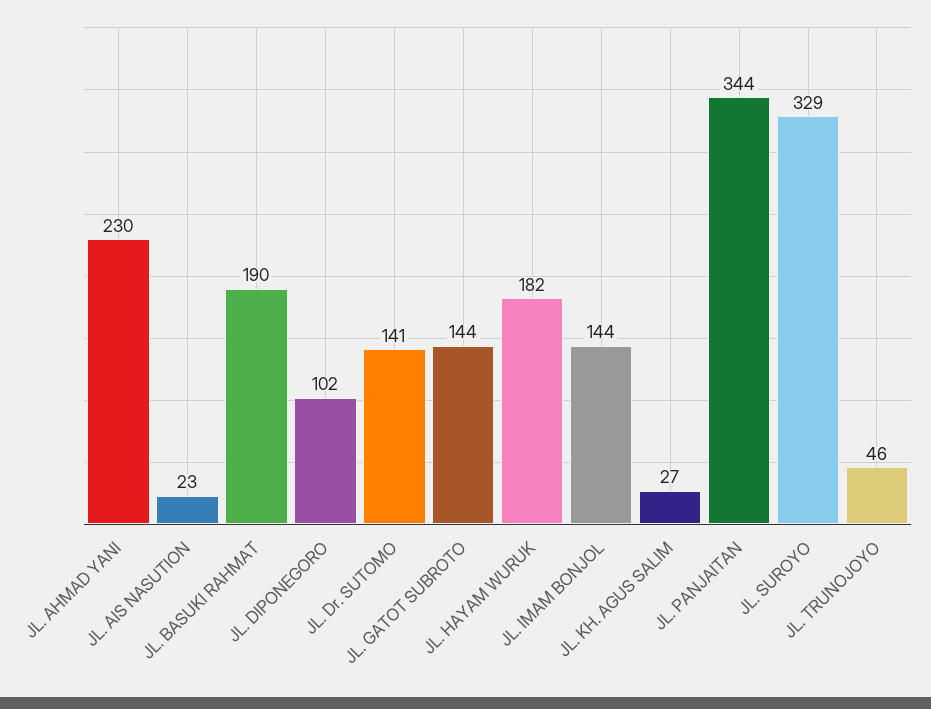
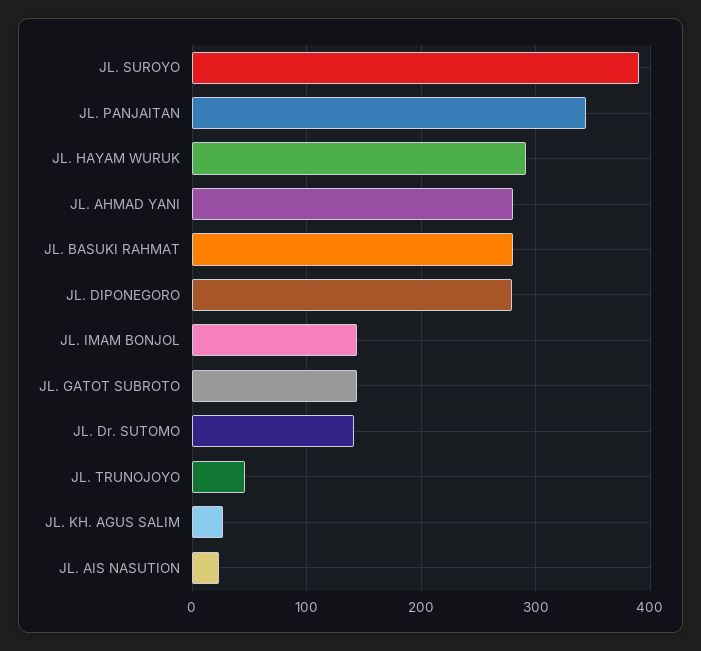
JL. AHMAD YANI: 230 -> 280
JL. BASUKI RAHMAT: 190 -> 280
JL. DIPONEGORO: 102 -> 280
JL. HAYAM WURUK: 182 -> 290
JL. SUROYO: 329 -> 390

